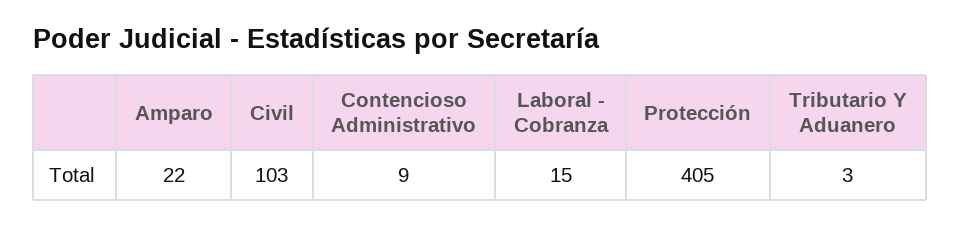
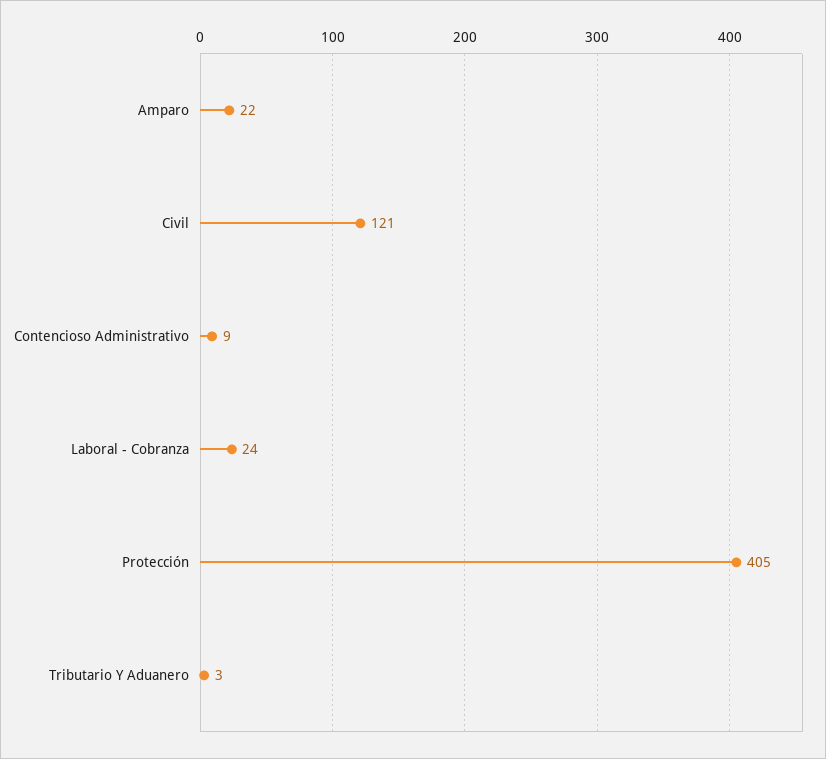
Civil: 103 -> 121
Laboral - Cobranza: 15 -> 24

